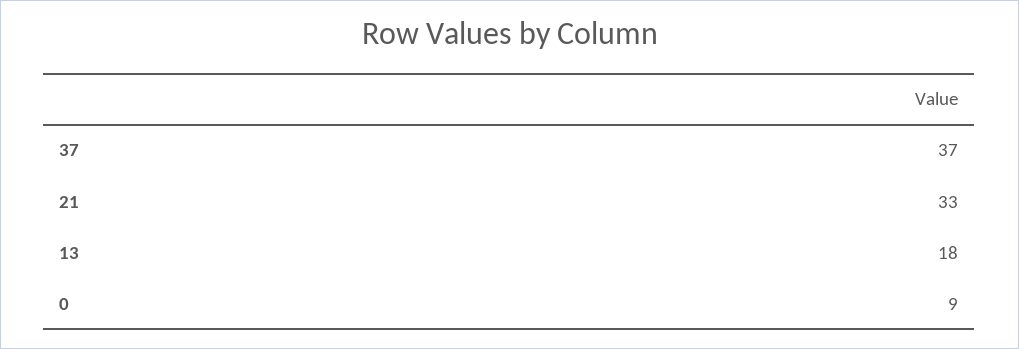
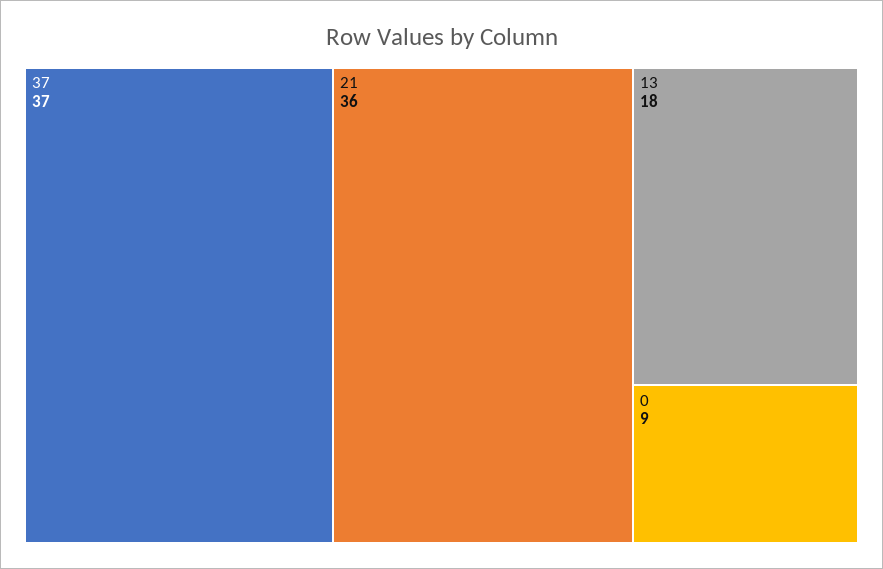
21: 33 -> 36

